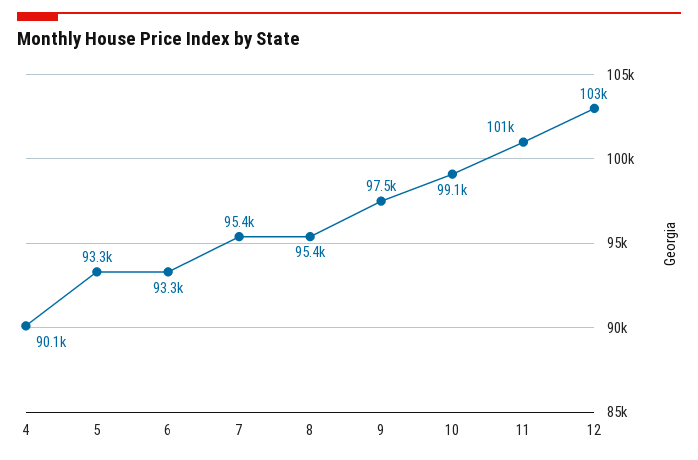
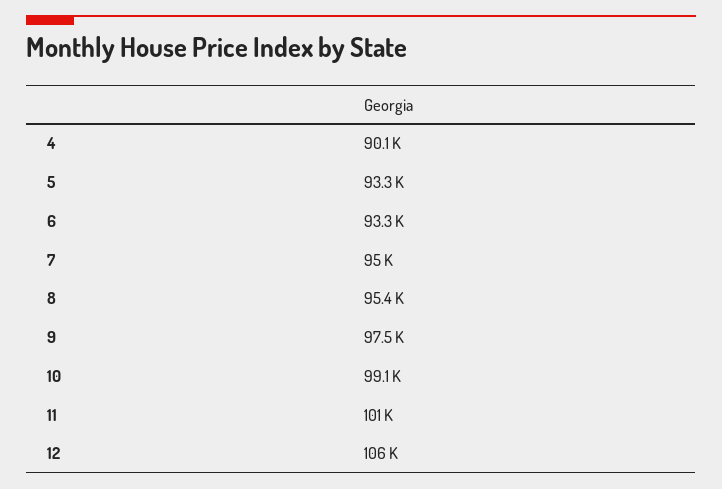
7: 95400 -> 95000
12: 103000 -> 106000

